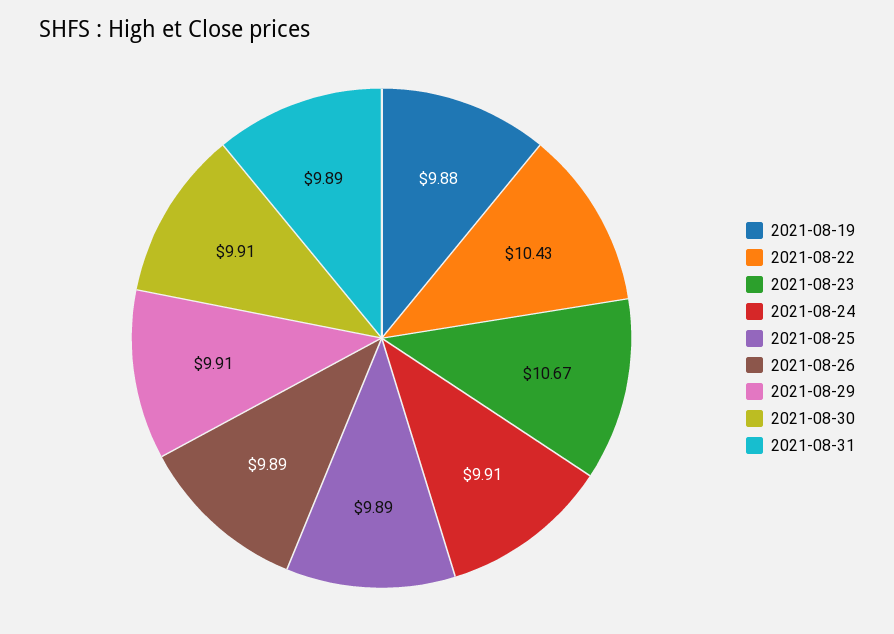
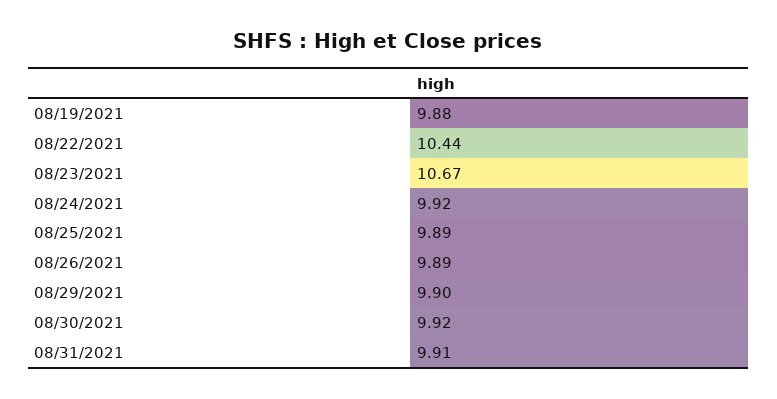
2021-08-22: 10.43 -> 10.44
2021-08-24: 9.91 -> 9.92
2021-08-29: 9.91 -> 9.9
2021-08-30: 9.91 -> 9.92
2021-08-31: 9.89 -> 9.91

